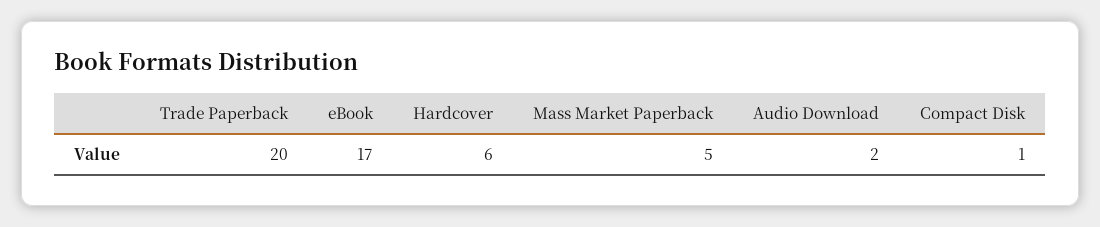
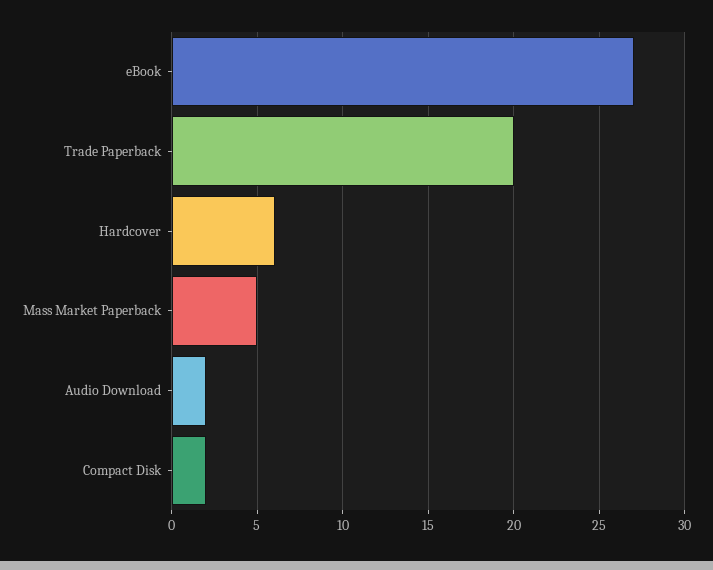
eBook: 17 -> 27
Compact Disk: 1 -> 2

